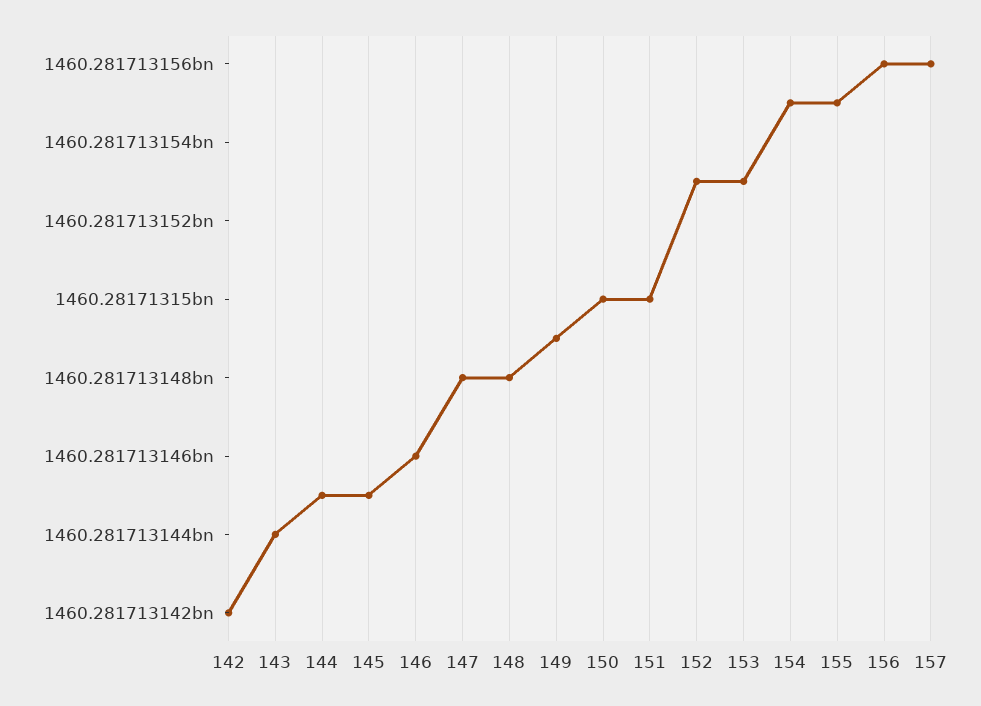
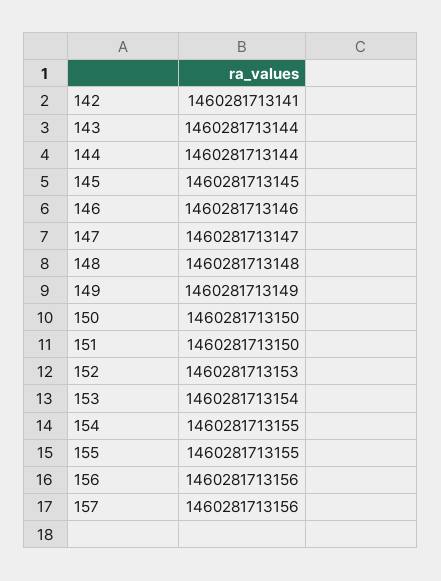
142: 1460281713142 -> 1460281713141
144: 1460281713145 -> 1460281713144
147: 1460281713148 -> 1460281713147
153: 1460281713153 -> 1460281713154

